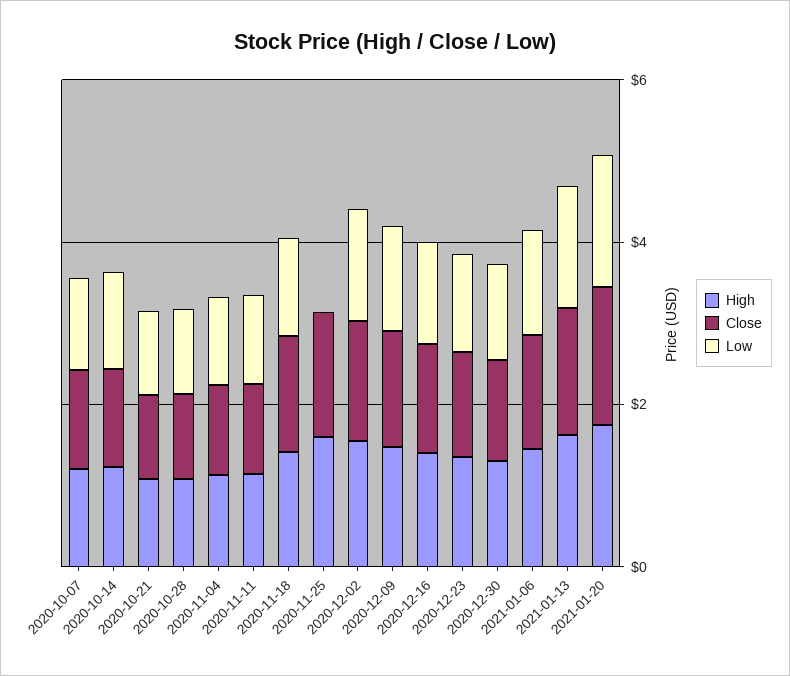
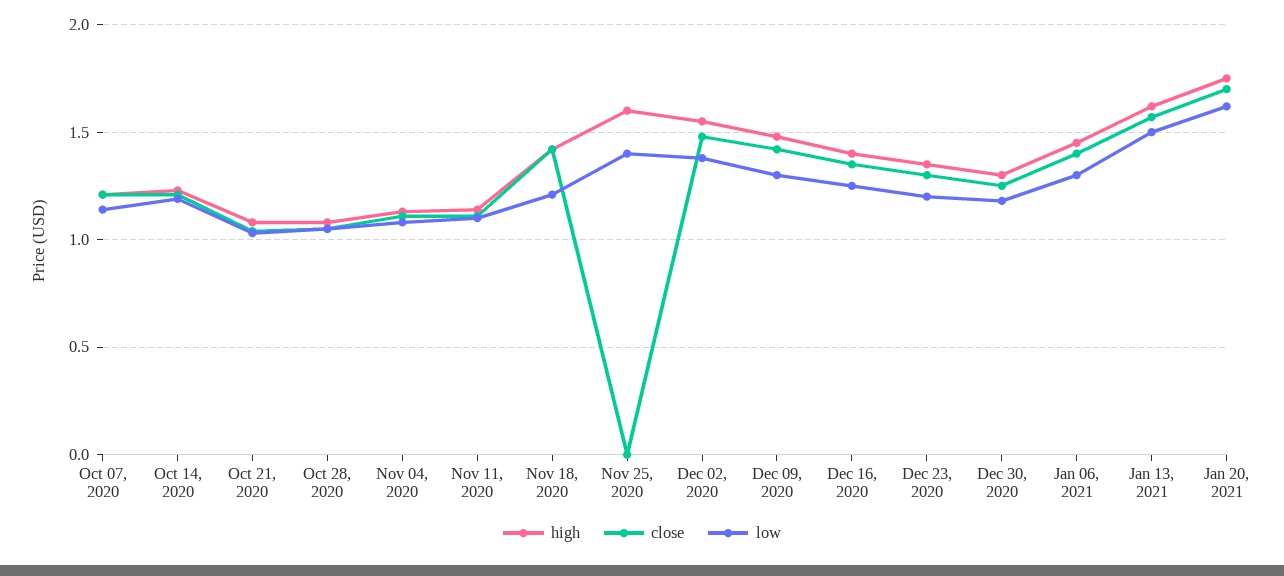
Close, 2020-11-25: 1.5 -> 0
Low, 2020-11-25: 0 -> 1.4

